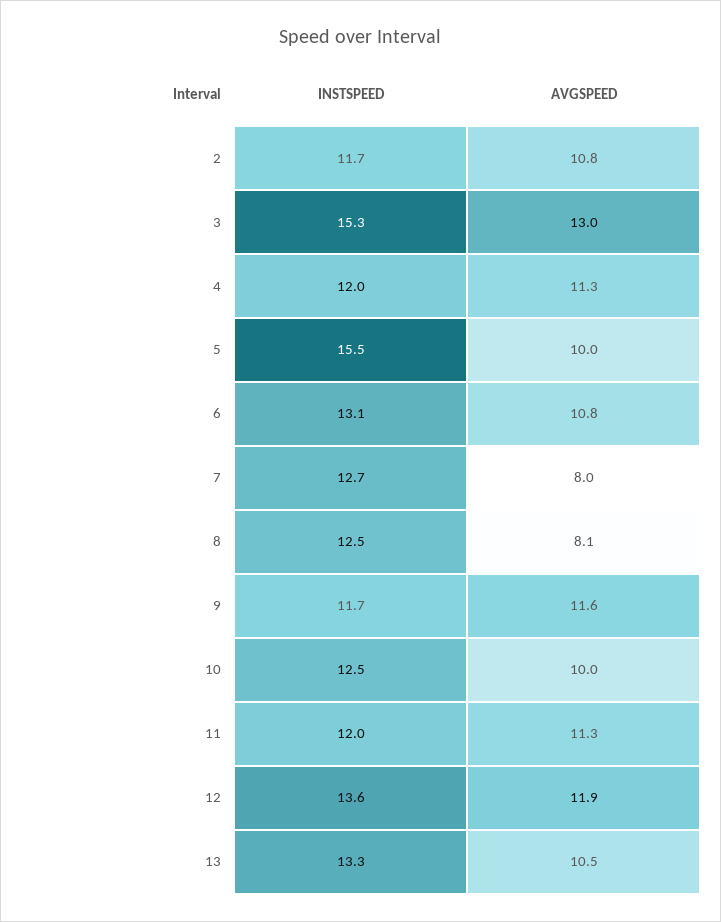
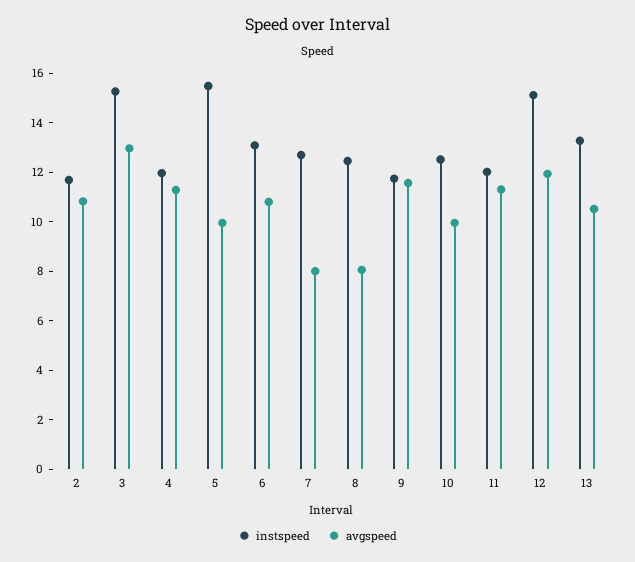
INSTSPEED, 12: 13.6 -> 15

